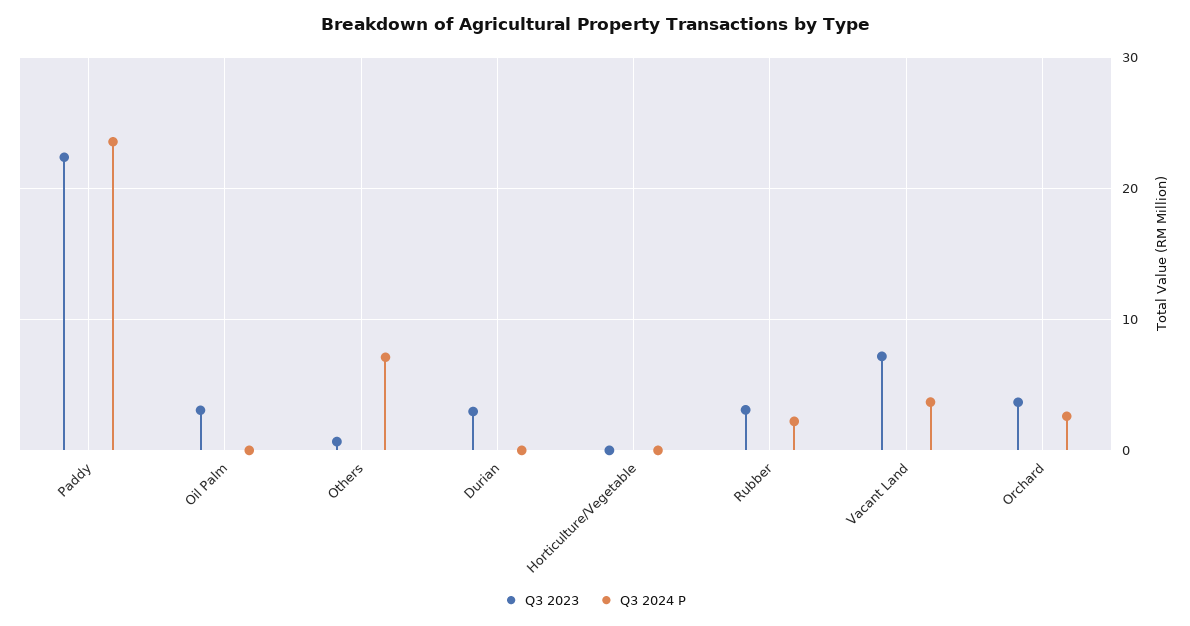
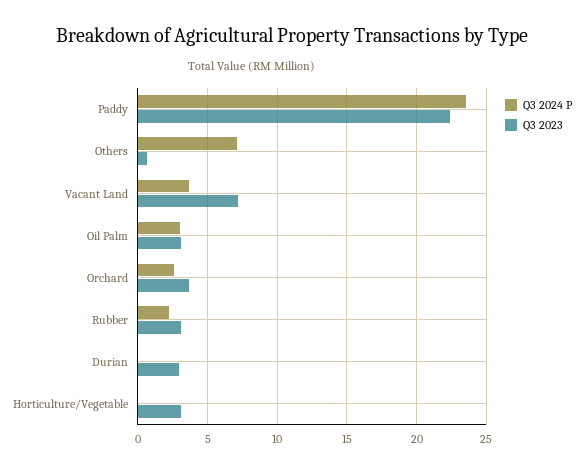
Q3 2024 P, Oil Palm: 0 -> 3
Q3 2023, Horticulture/Vegetable: 0 -> 3

